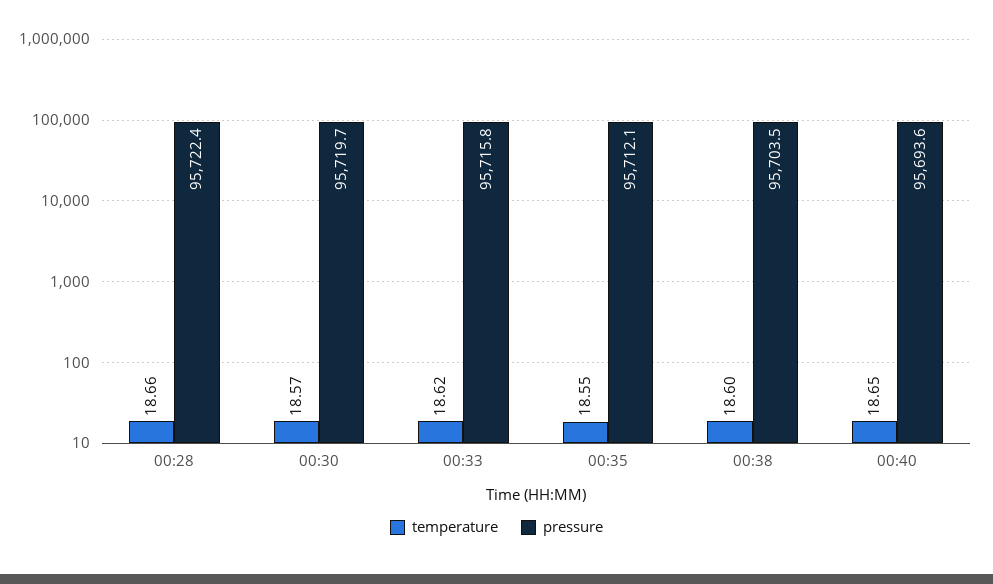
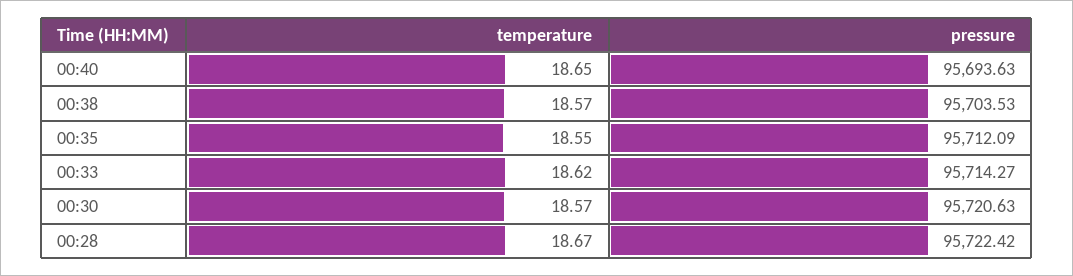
temperature, 00:28: 18.66 -> 18.67
pressure, 00:30: 95719.7 -> 95720.63
pressure, 00:33: 95715.8 -> 95714.27
temperature, 00:38: 18.6 -> 18.57

